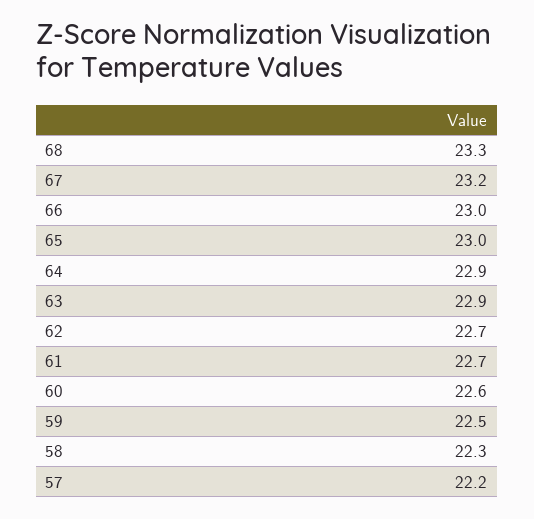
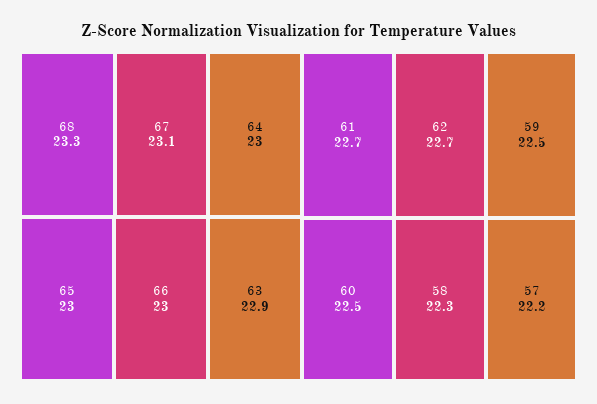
67: 23.2 -> 23.1
64: 22.9 -> 23
60: 22.6 -> 22.5

